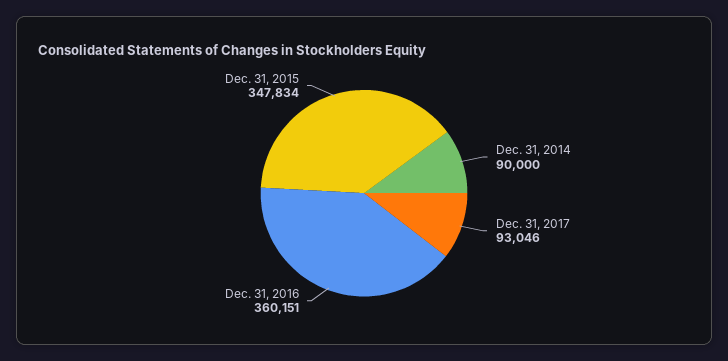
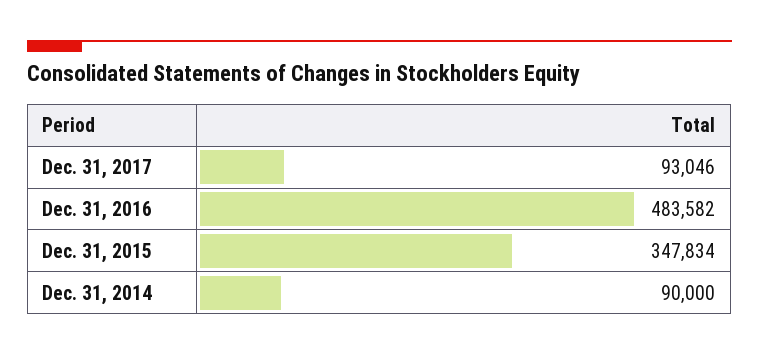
Dec. 31, 2016: 360151 -> 483582

